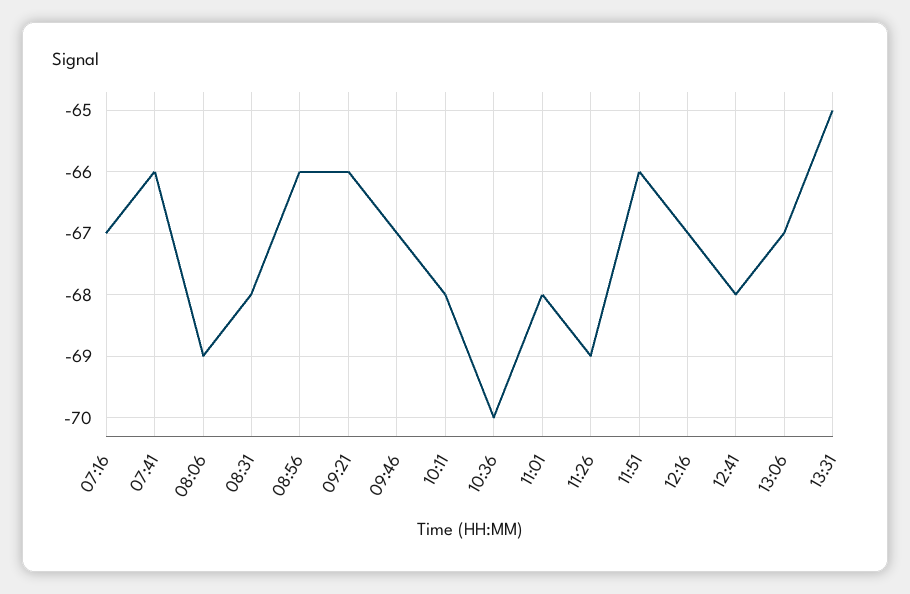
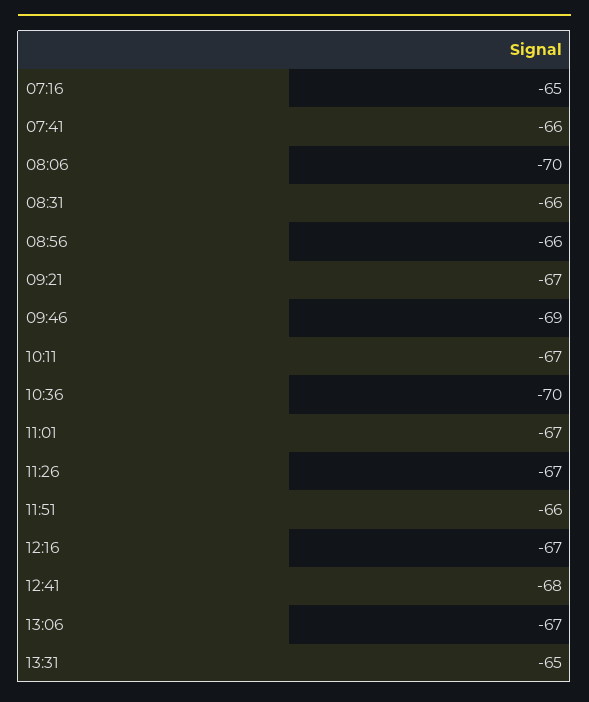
07:16: -67 -> -65
08:06: -69 -> -70
08:31: -68 -> -66
09:21: -66 -> -67
09:46: -67 -> -69
10:11: -68 -> -67
11:01: -68 -> -67
11:26: -69 -> -67

